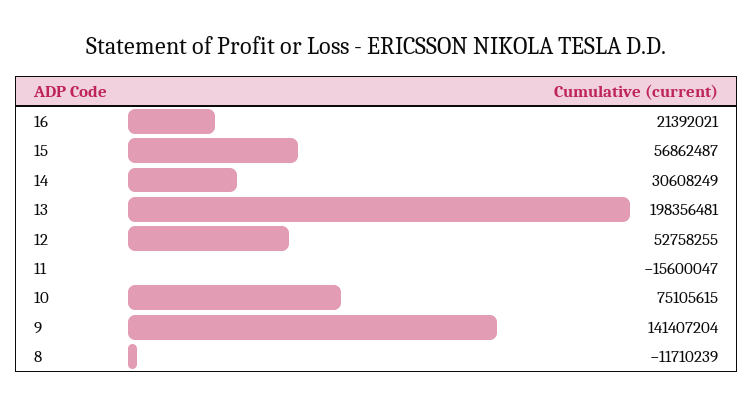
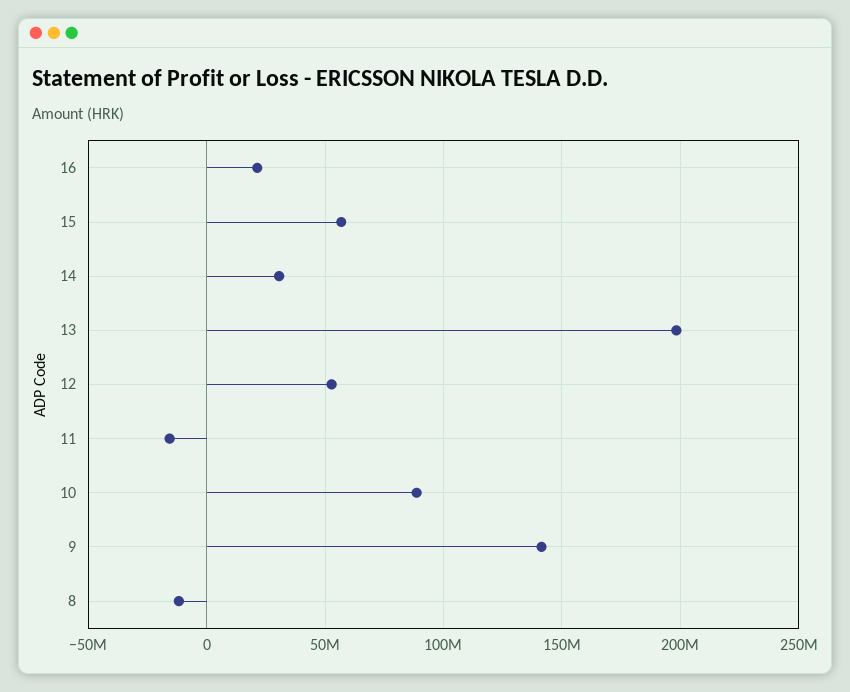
10: 75105615 -> 90000000

